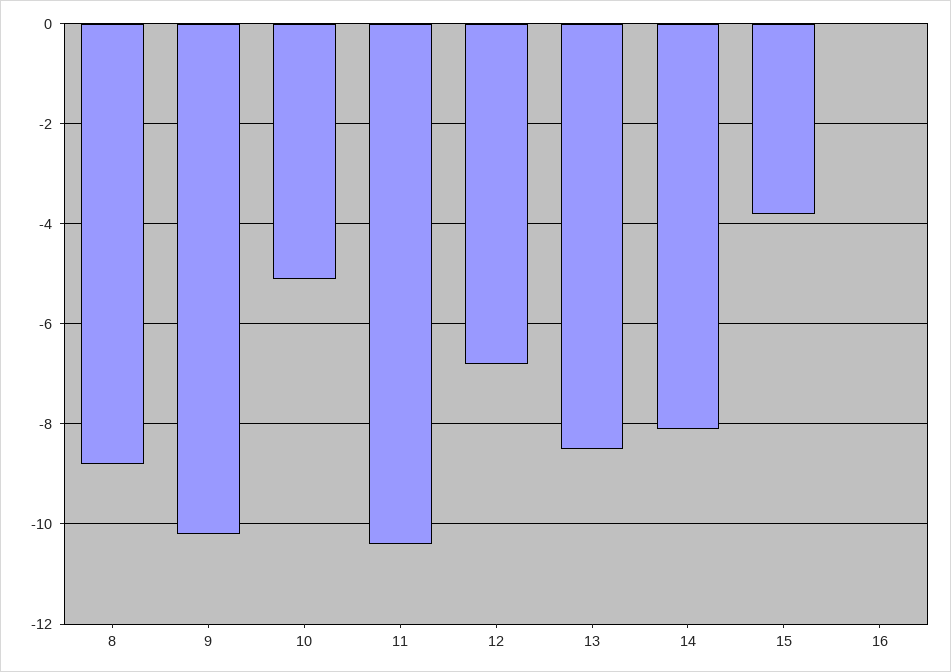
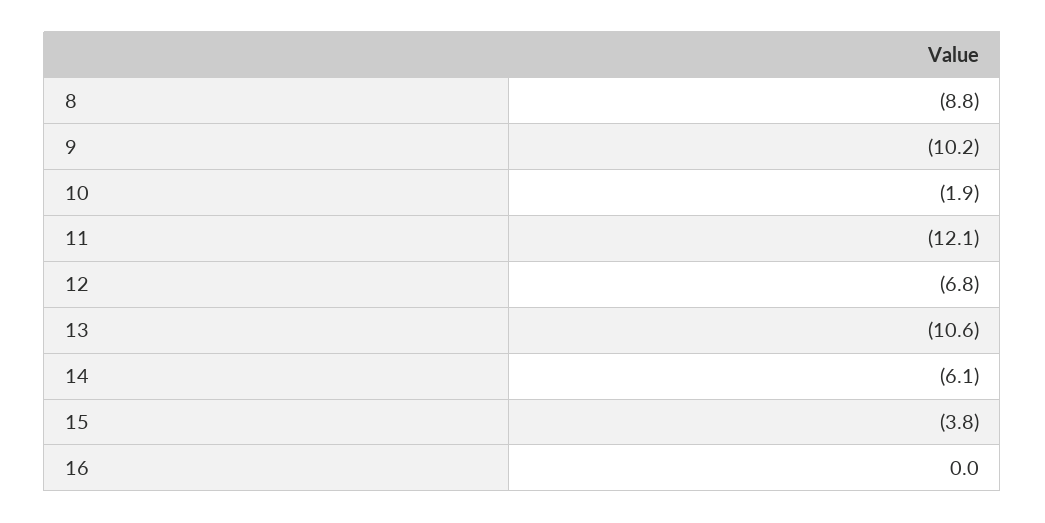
10: -5 -> -1.9
11: -10.5 -> -12.1
13: -8.5 -> -10.6
14: -8 -> -6.1

